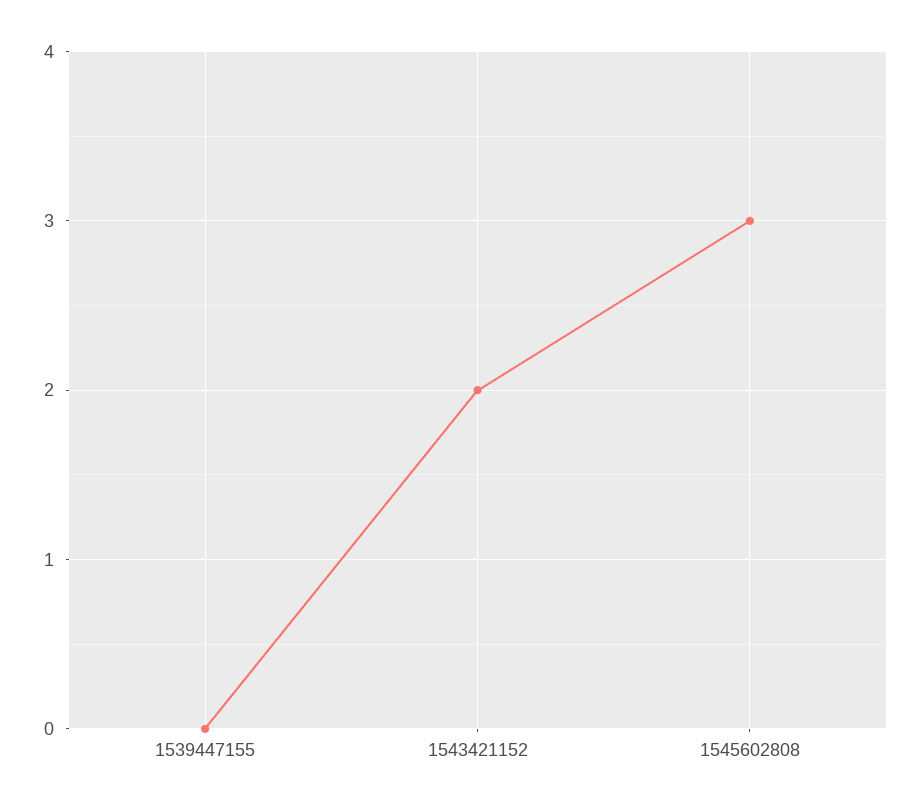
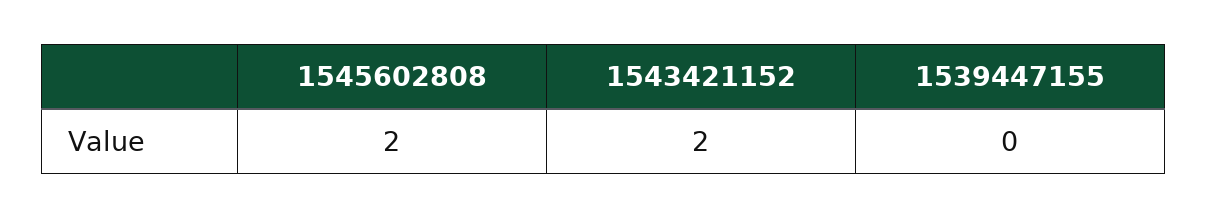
1545602808: 3 -> 2

